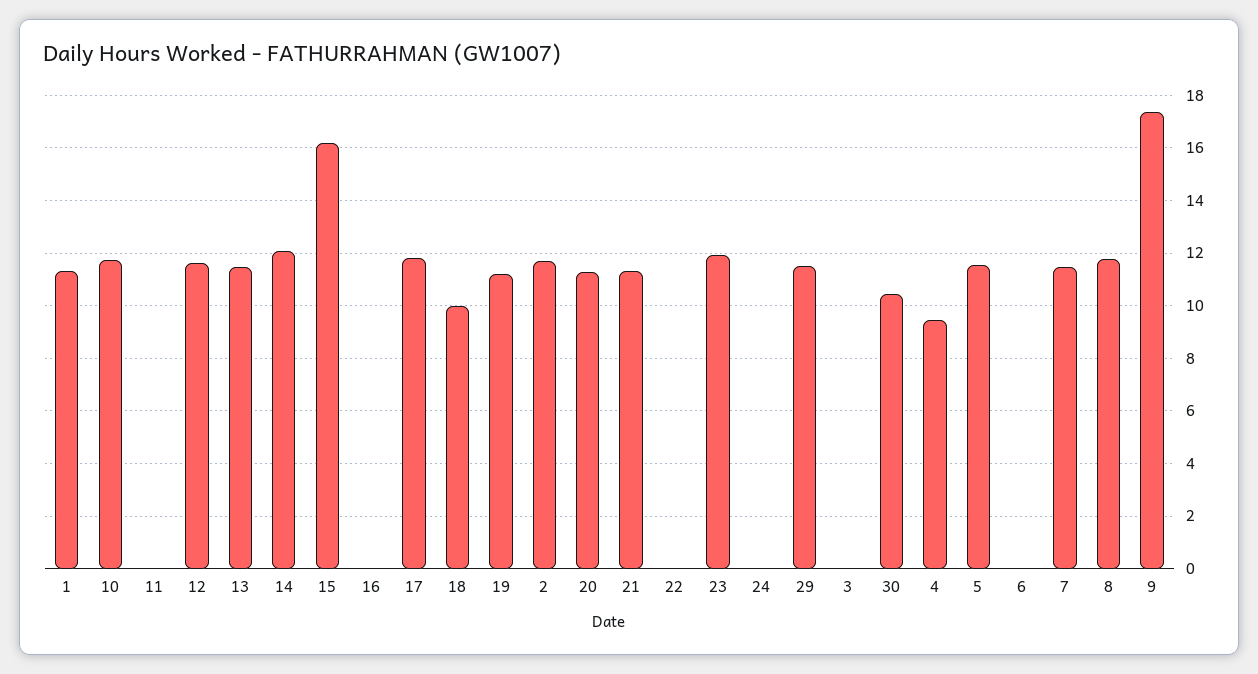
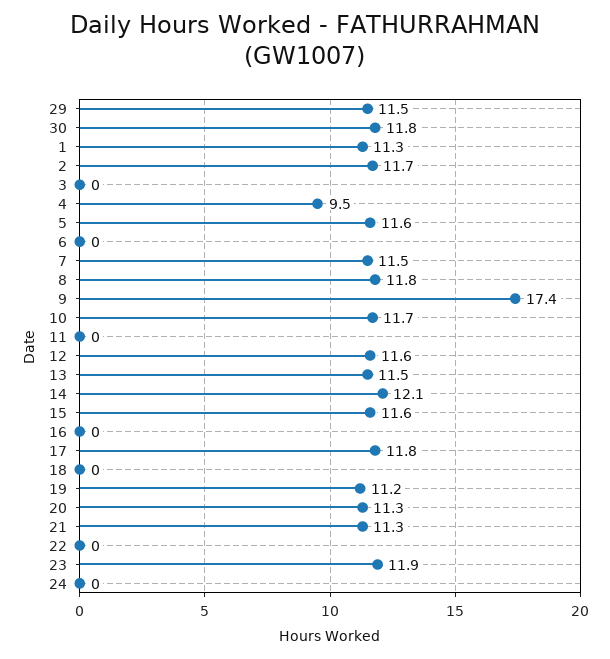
15: 16.25 -> 11.6
18: 10 -> 0
30: 10.5 -> 11.8

